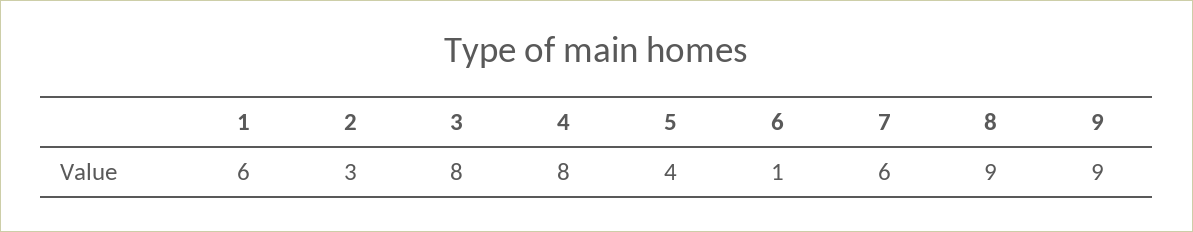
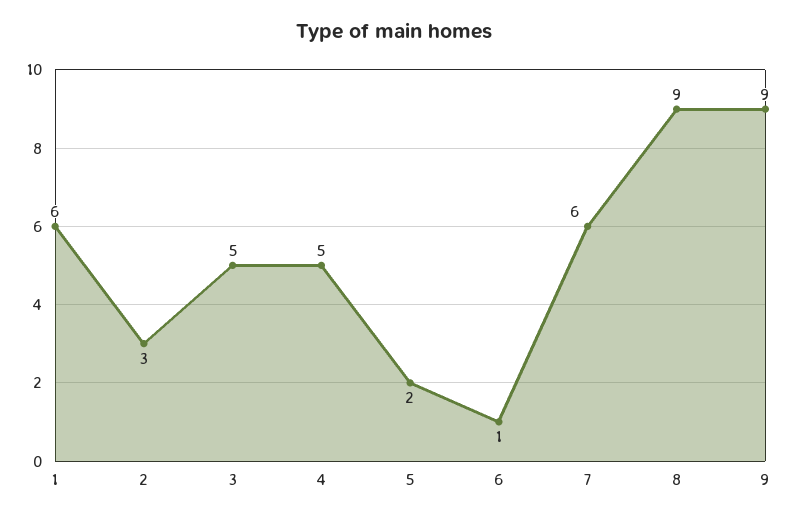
3: 8 -> 5
4: 8 -> 5
5: 4 -> 2

